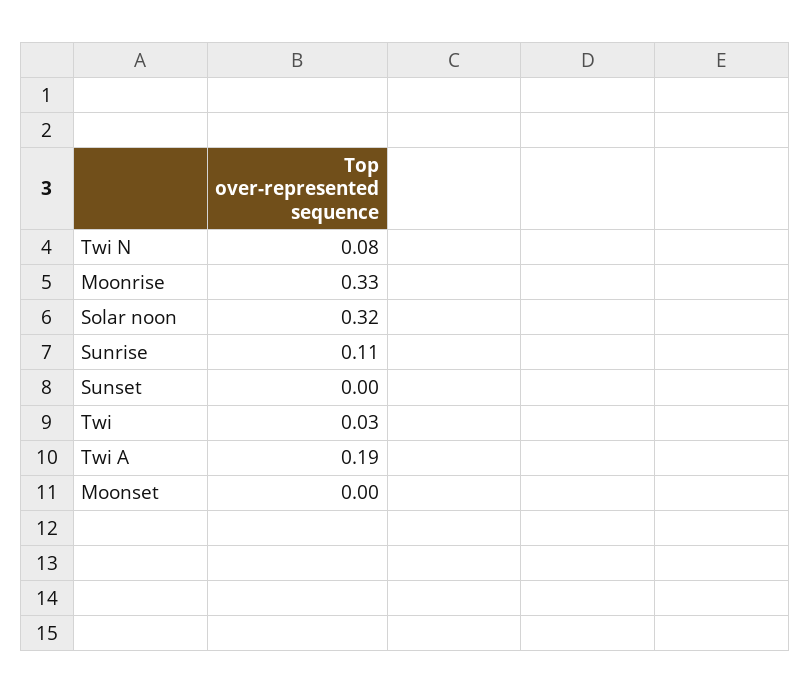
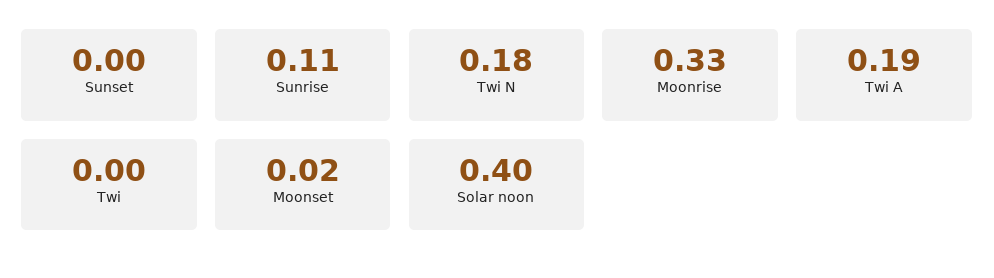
Twi N: 0.08 -> 0.18
Solar noon: 0.32 -> 0.4
Twi: 0.03 -> 0
Moonset: 0 -> 0.02

